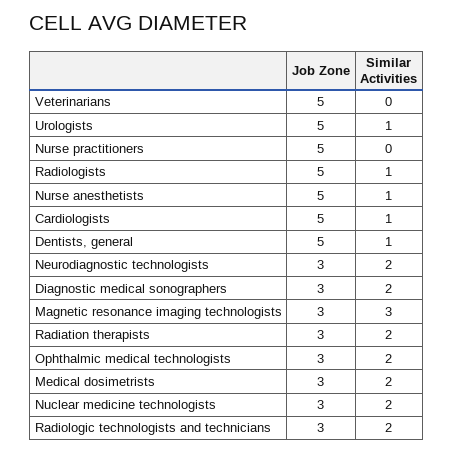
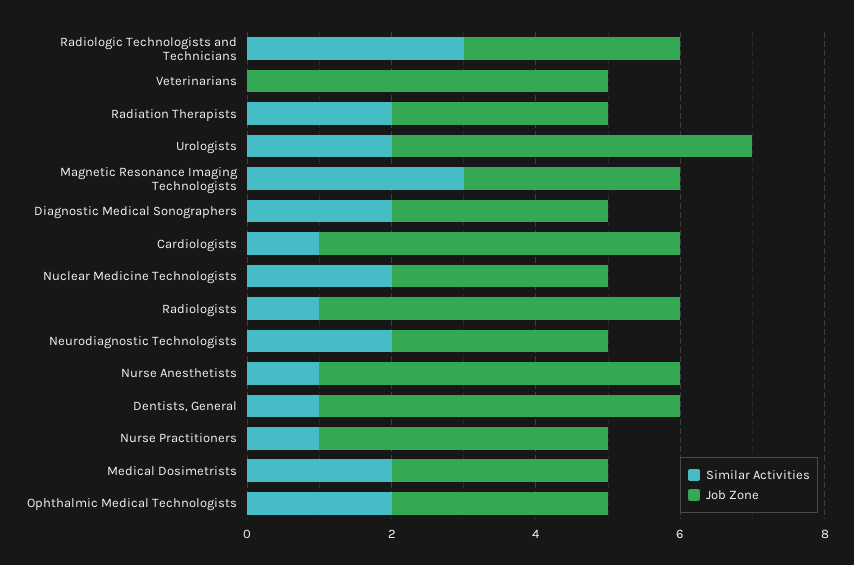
Similar Activities, Urologists: 1 -> 2
Job Zone, Nurse practitioners: 5 -> 4
Similar Activities, Nurse practitioners: 0 -> 1
Similar Activities, Radiologic technologists and technicians: 2 -> 3

